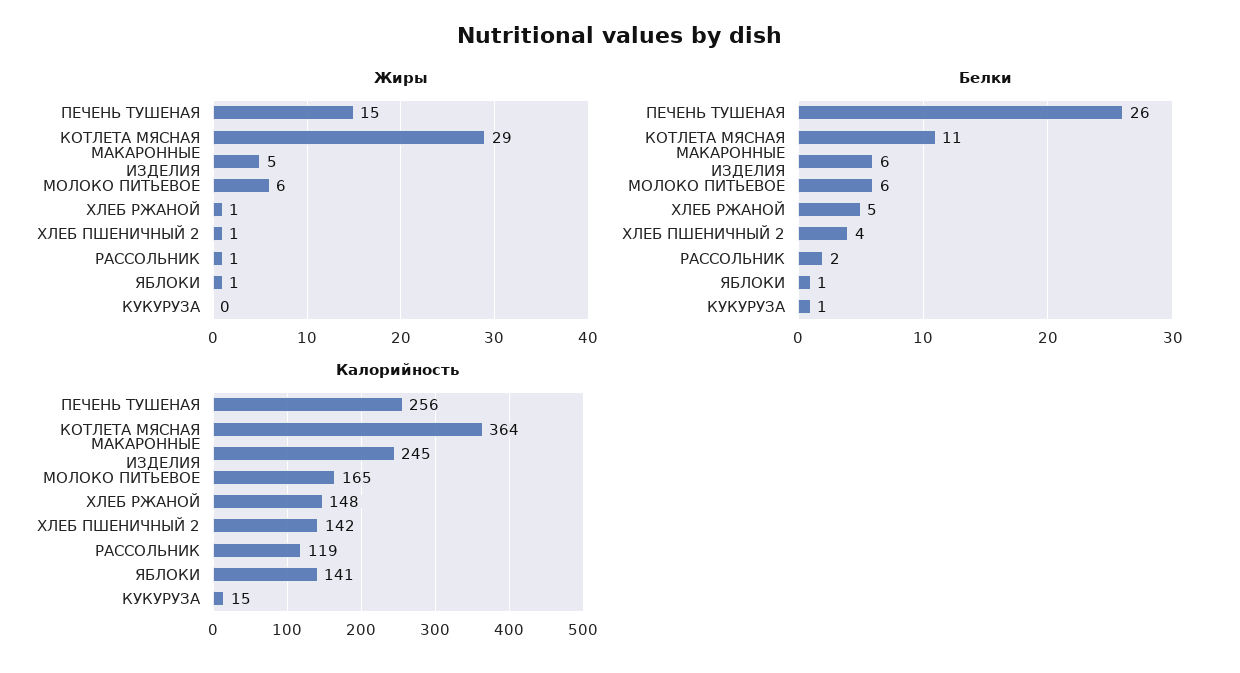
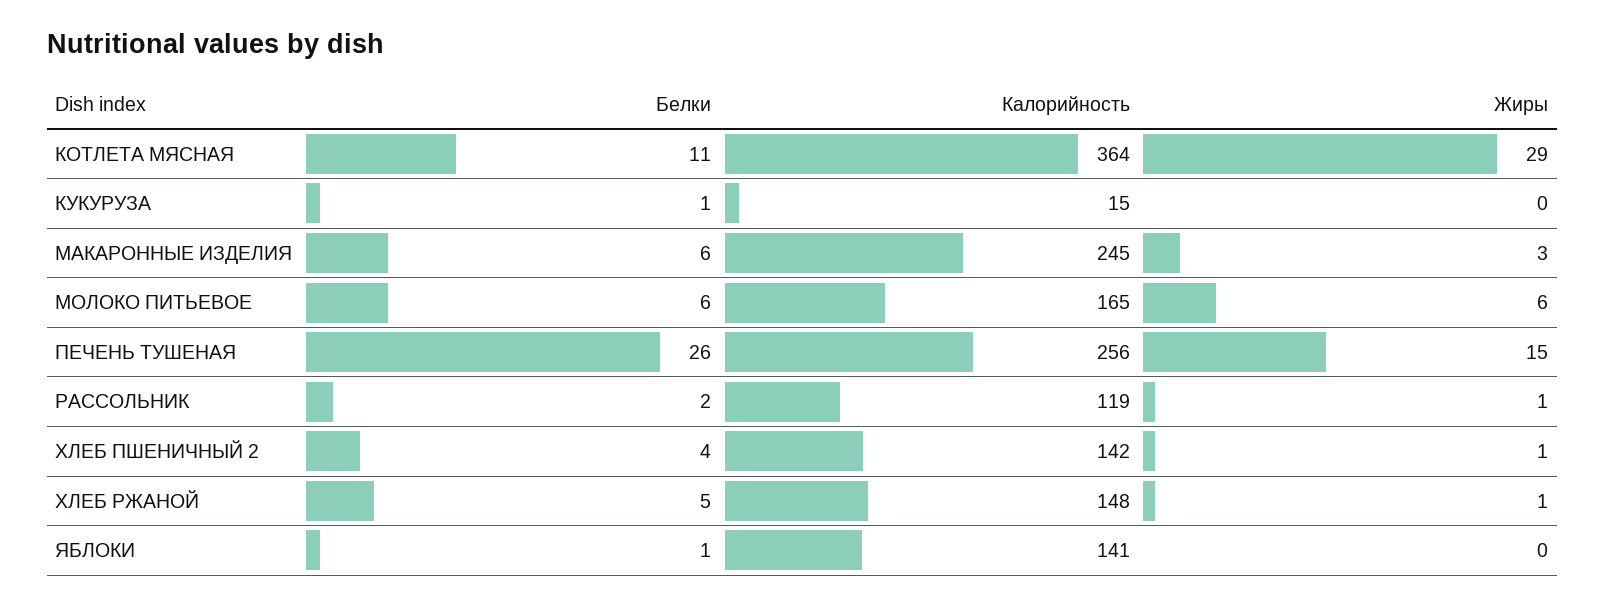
Жиры, МАКАРОННЫЕ ИЗДЕЛИЯ: 5 -> 3
Жиры, ЯБЛОКИ: 1 -> 0

